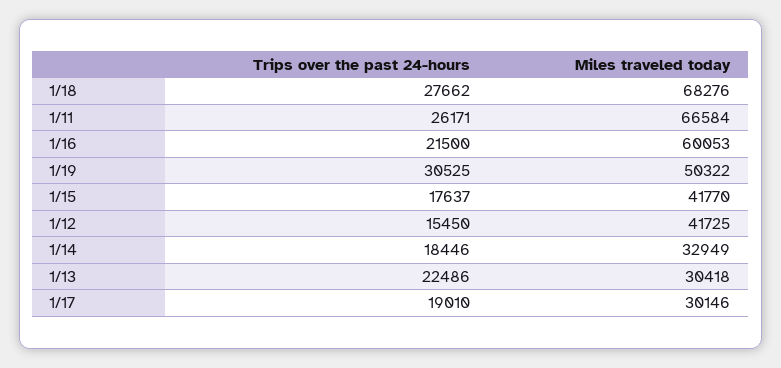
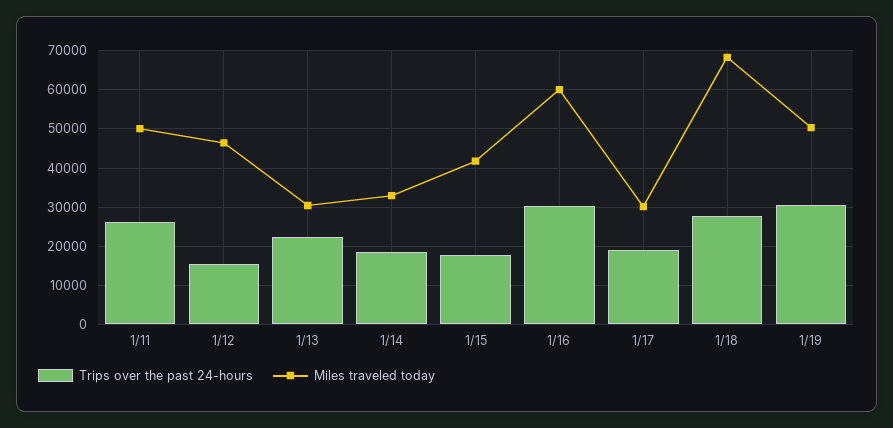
Miles traveled today, 1/11: 66584 -> 50000
Trips over the past 24-hours, 1/16: 21500 -> 30000
Miles traveled today, 1/12: 41725 -> 46000

